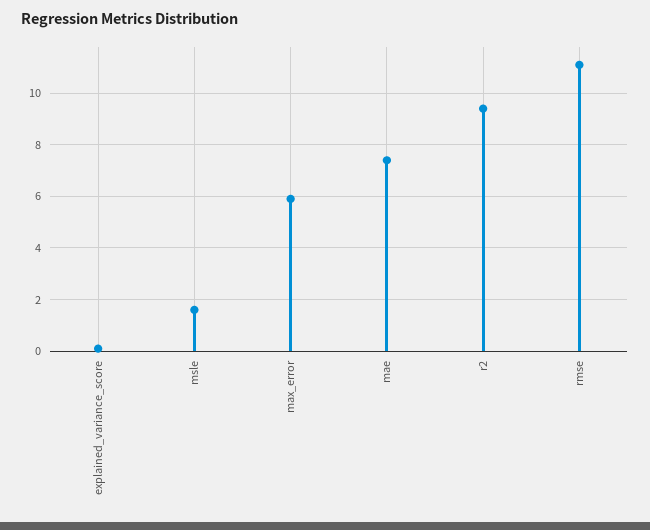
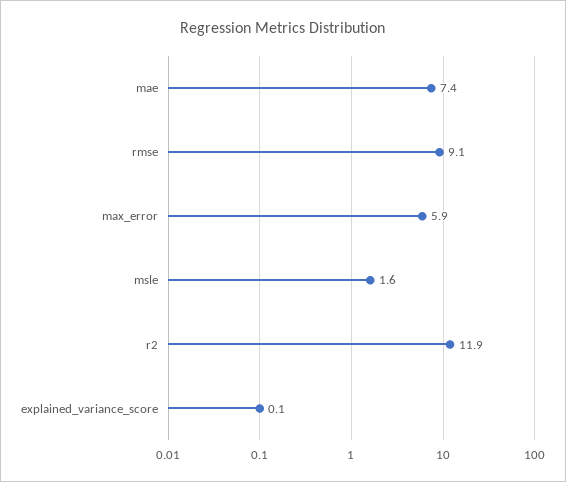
r2: 9.5 -> 11.9
rmse: 11 -> 9.1

